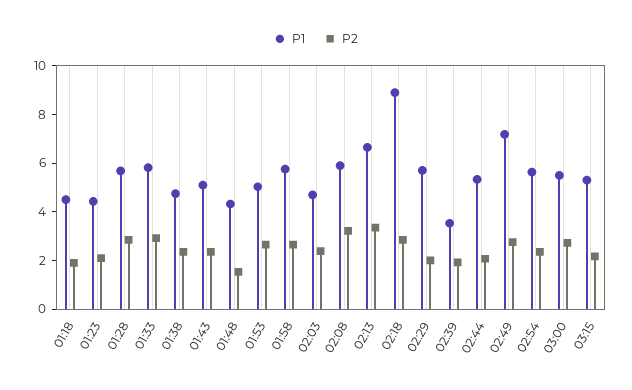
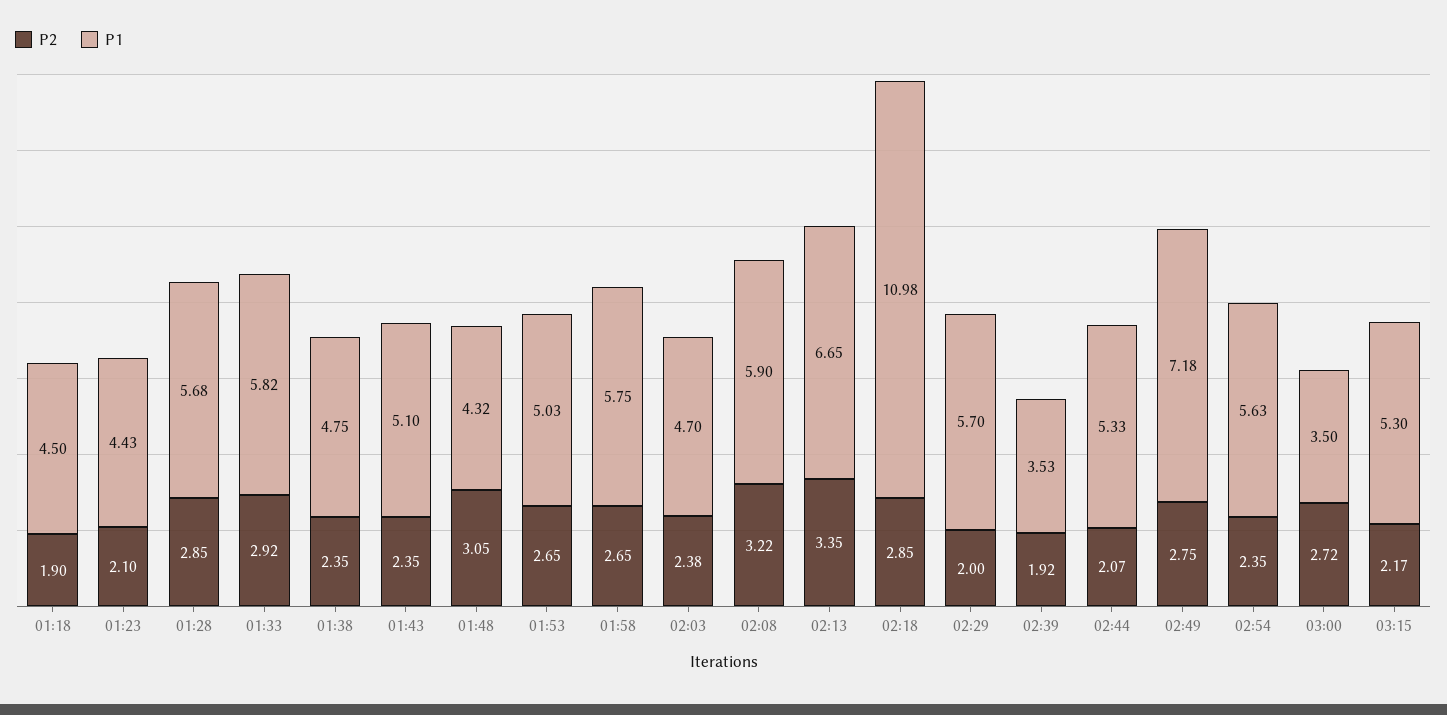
P2, 01:48: 1.5 -> 3.05
P1, 02:18: 9 -> 10.98
P1, 03:00: 5.5 -> 3.5

